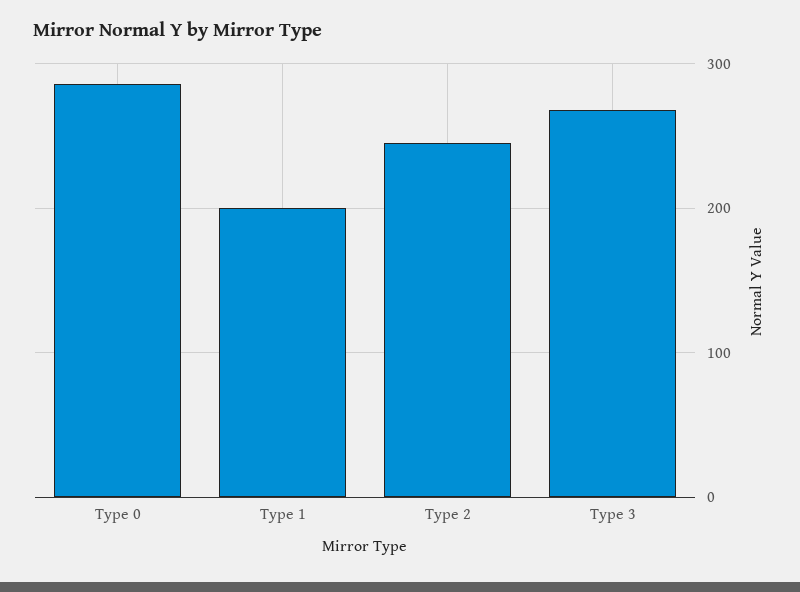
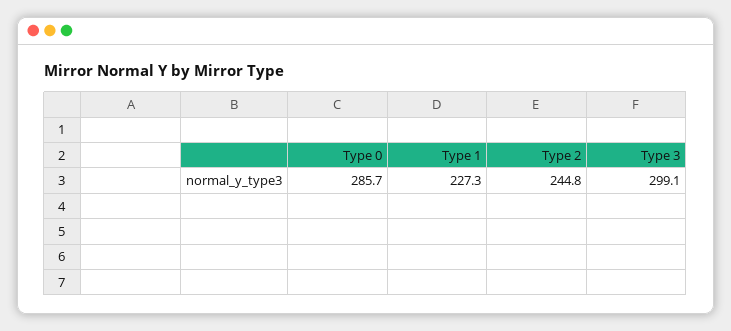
Type 1: 200 -> 227.3
Type 3: 270 -> 299.1

